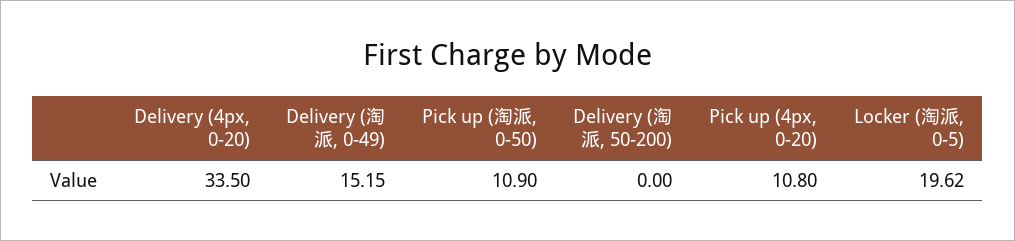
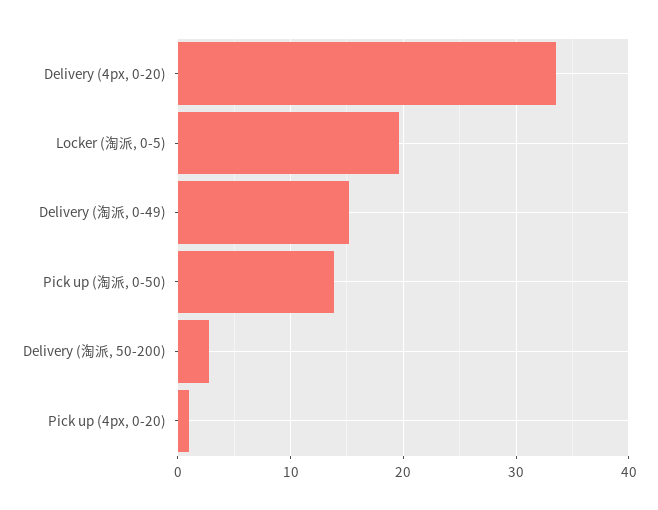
Pick up (淘派, 0-50): 10.9 -> 14
Delivery (淘派, 50-200): 0 -> 3
Pick up (4px, 0-20): 10.8 -> 1

